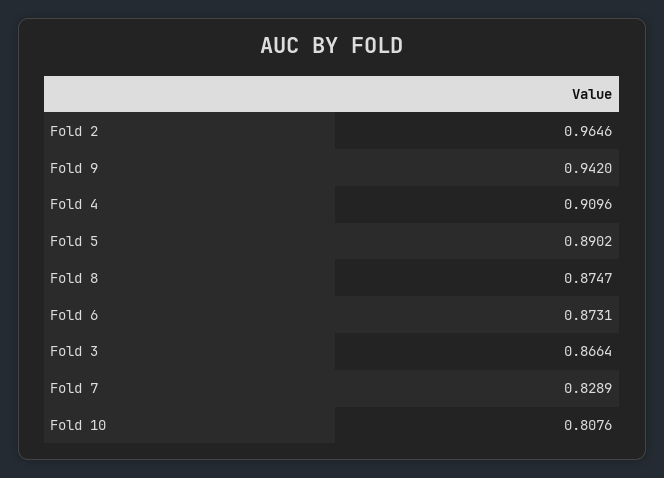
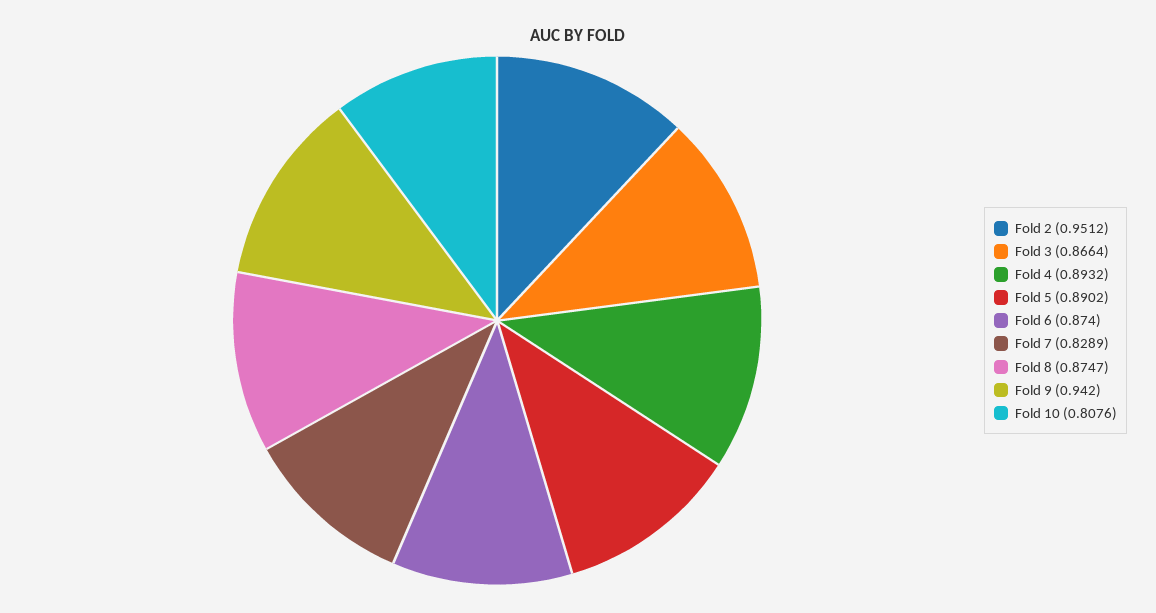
Fold 2: 0.9646 -> 0.9512
Fold 4: 0.9096 -> 0.8932
Fold 6: 0.8731 -> 0.874

